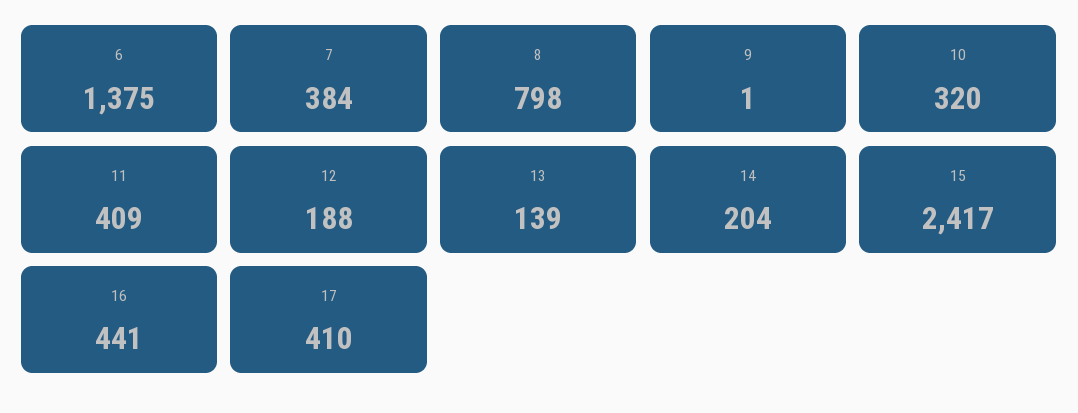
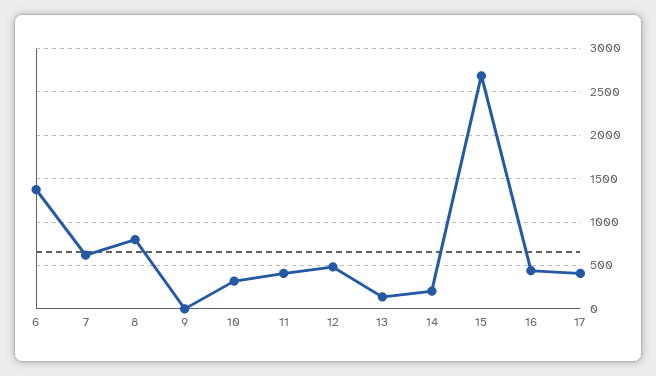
7: 384 -> 600
12: 188 -> 500
15: 2417 -> 2700

